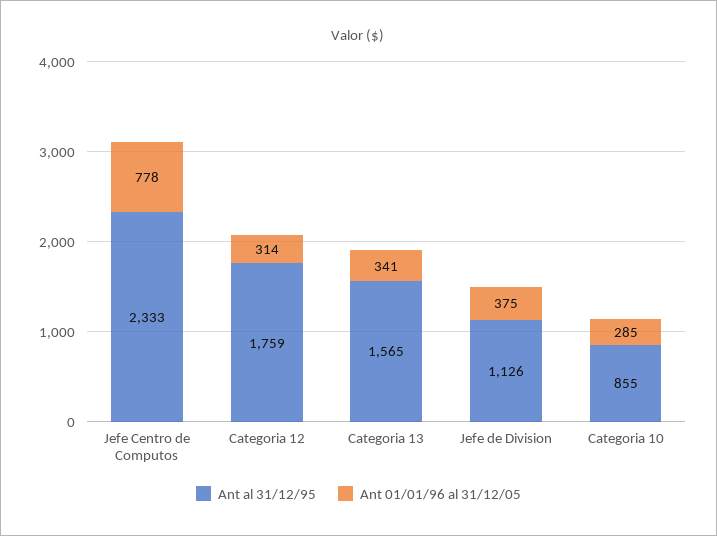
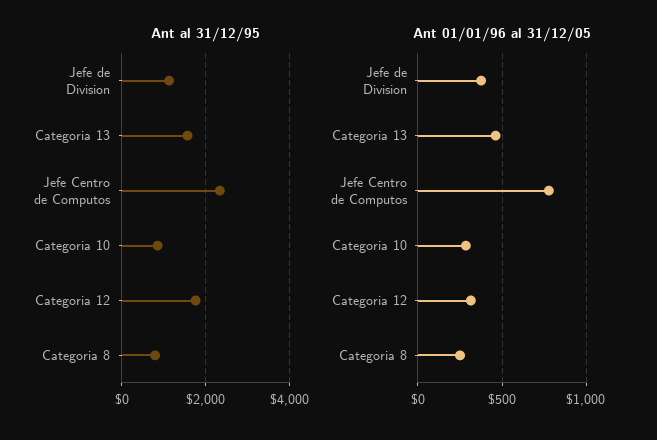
Ant 01/01/96 al 31/12/05, Categoria 13: 341 -> 450
Ant al 31/12/95, Categoria 8: none -> 800
Ant 01/01/96 al 31/12/05, Categoria 8: none -> 250

